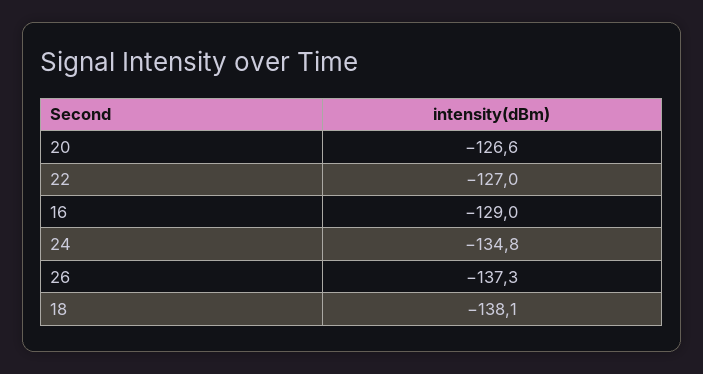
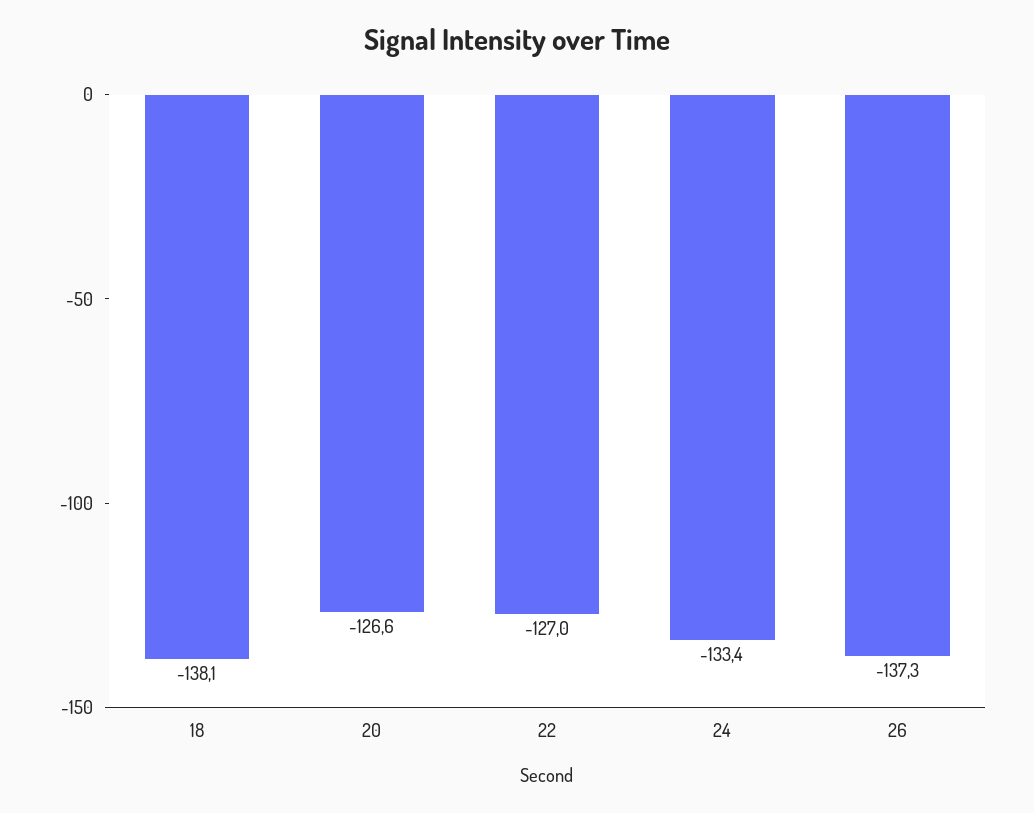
16: -129 -> none
24: -134.8 -> -133.4

